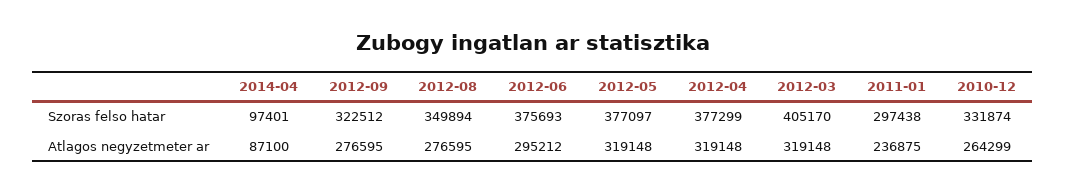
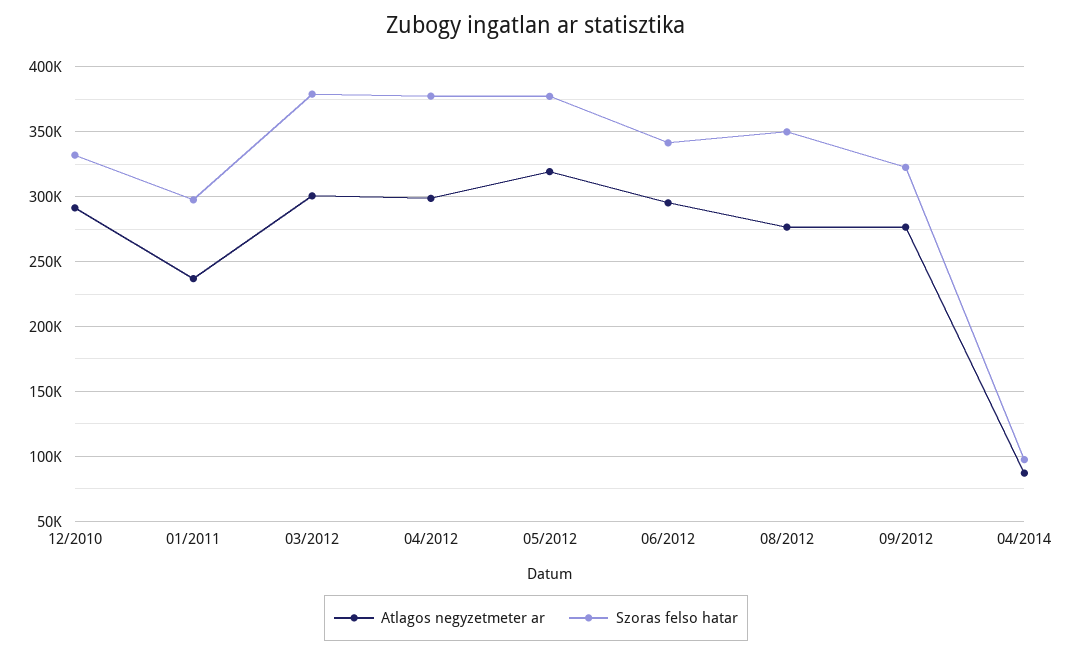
Szoras felso hatar, 2012-06: 375693 -> 340000
Szoras felso hatar, 2012-03: 405170 -> 380000
Atlagos negyzetmeter ar, 2012-04: 319148 -> 300000
Atlagos negyzetmeter ar, 2012-03: 319148 -> 300000
Atlagos negyzetmeter ar, 2010-12: 264299 -> 290000

